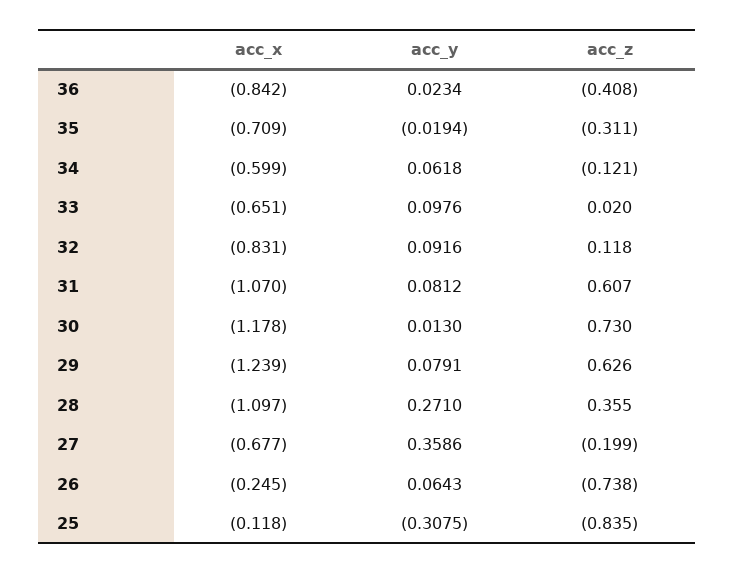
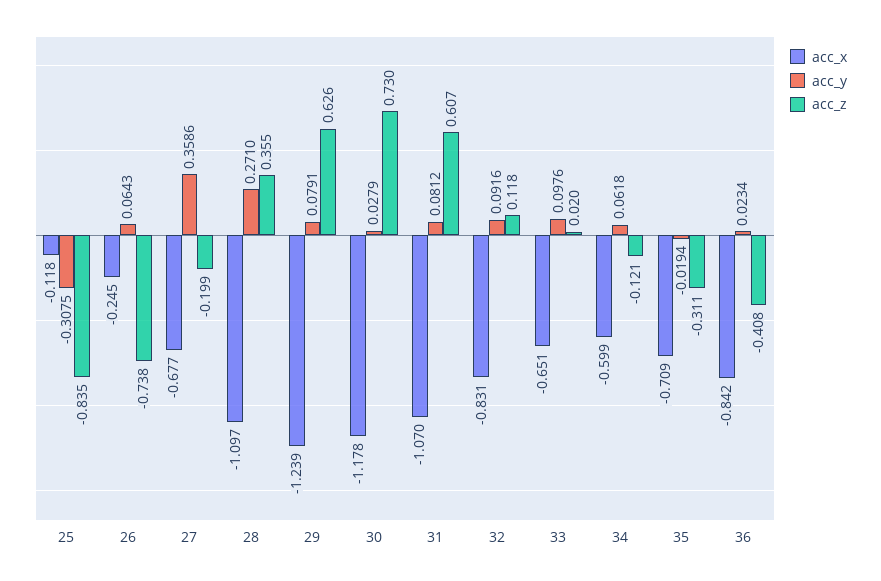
acc_y, 30: 0.013 -> 0.0279

